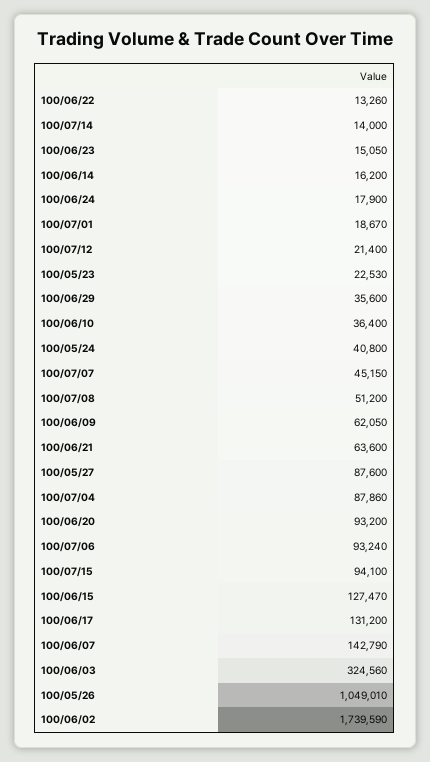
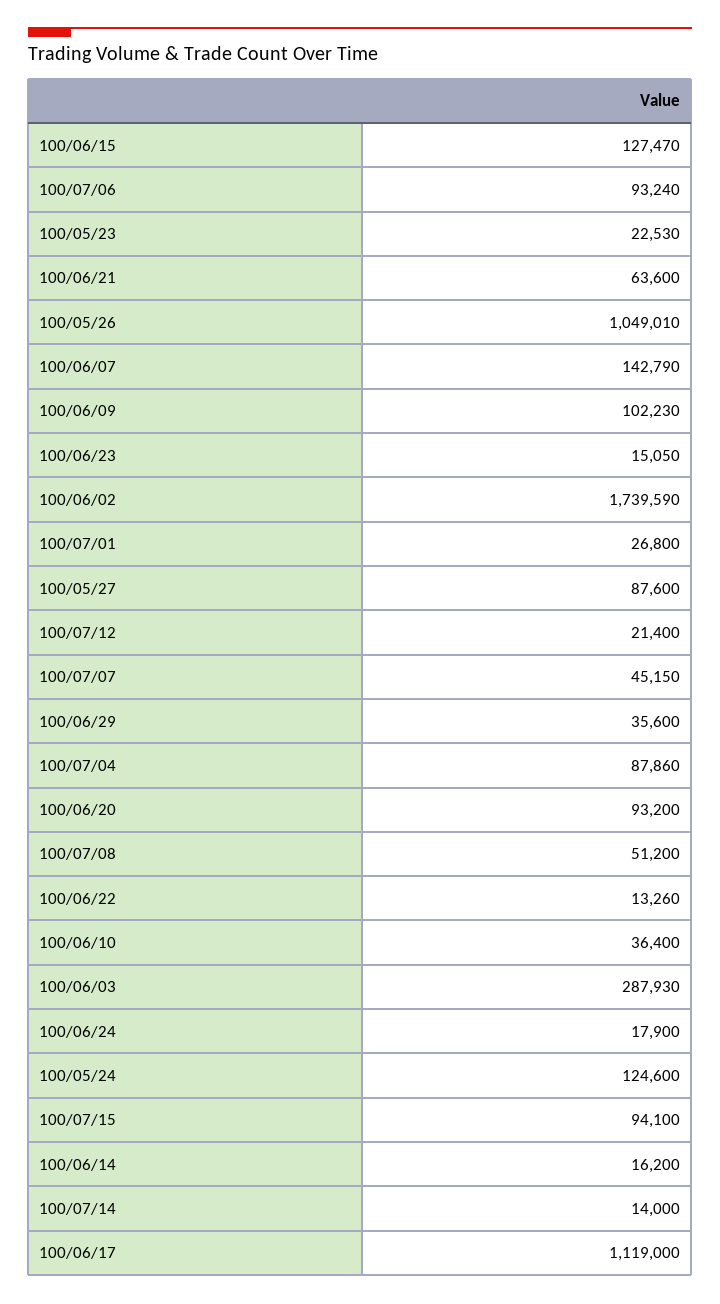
100/07/01: 18670 -> 26800
100/05/24: 40800 -> 124600
100/06/09: 62050 -> 102230
100/06/17: 131200 -> 1119000
100/06/03: 324560 -> 287930

